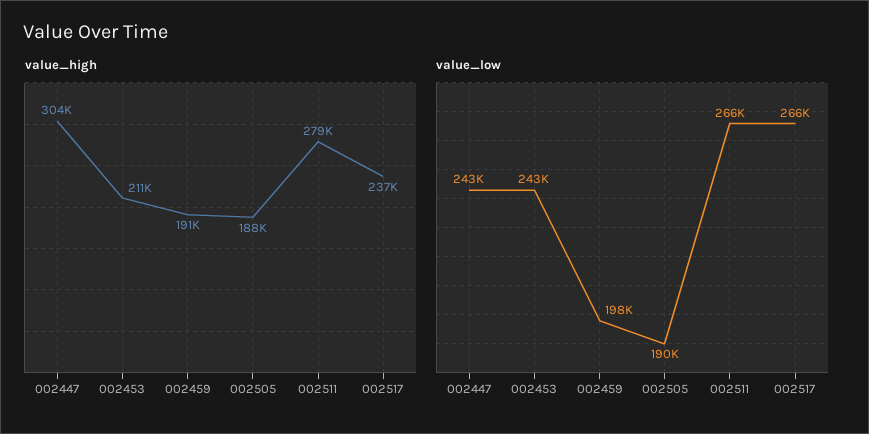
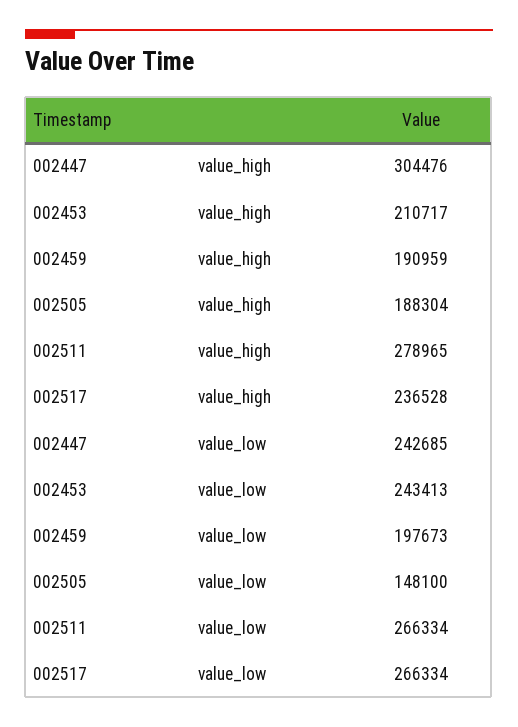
value_low, 002505: 190000 -> 148100

